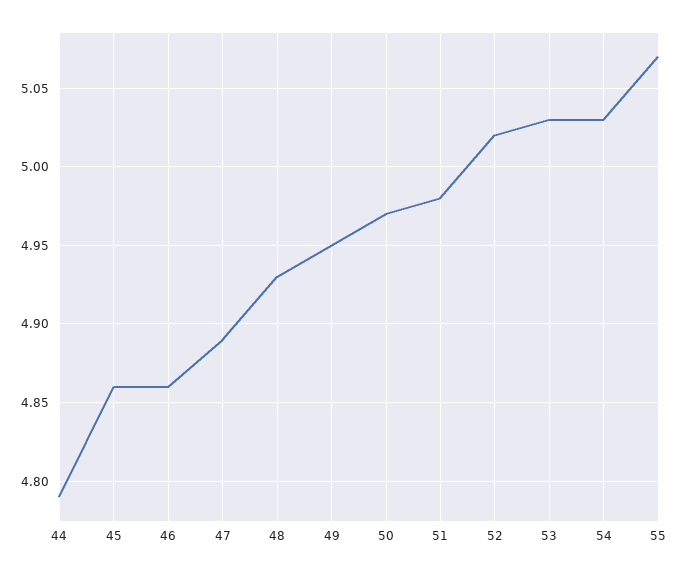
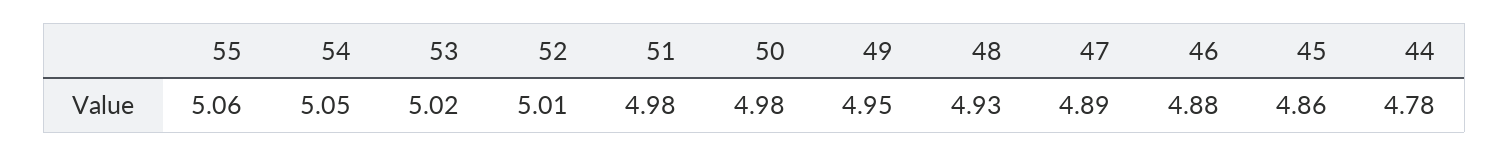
44: 4.79 -> 4.78
46: 4.86 -> 4.88
50: 4.97 -> 4.98
52: 5.02 -> 5.01
53: 5.03 -> 5.02
54: 5.03 -> 5.05
55: 5.07 -> 5.06

